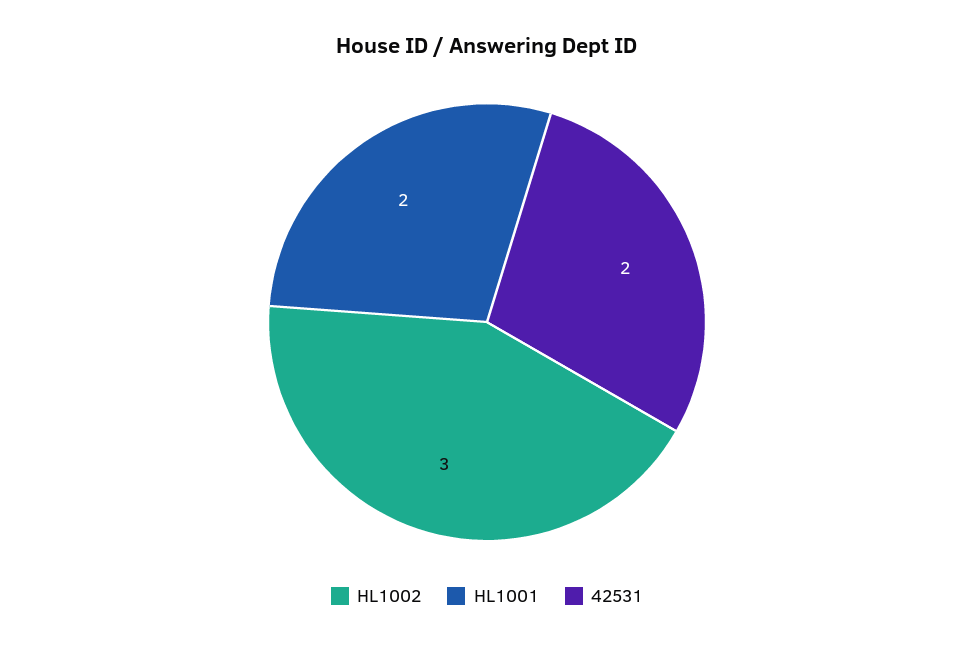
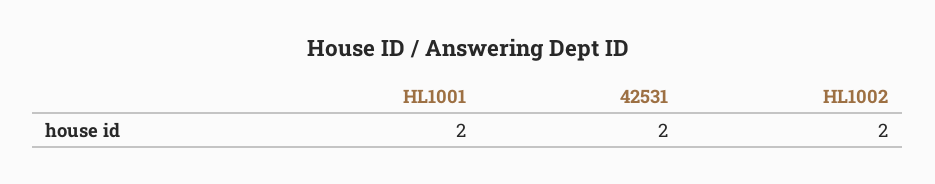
HL1002: 3 -> 2

